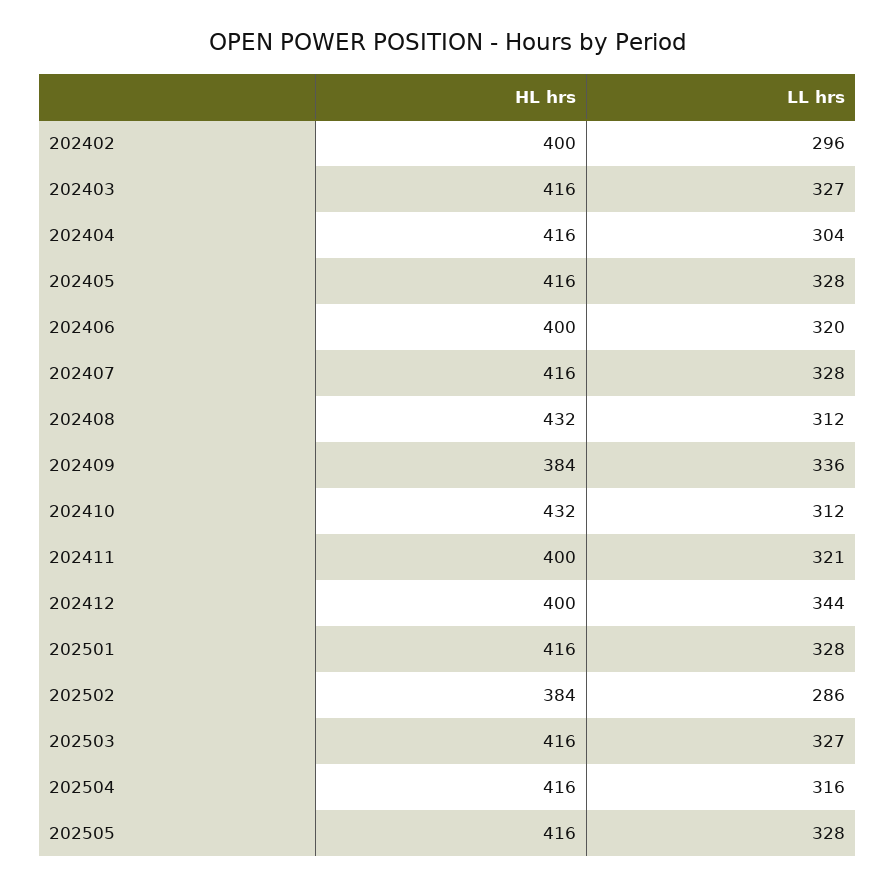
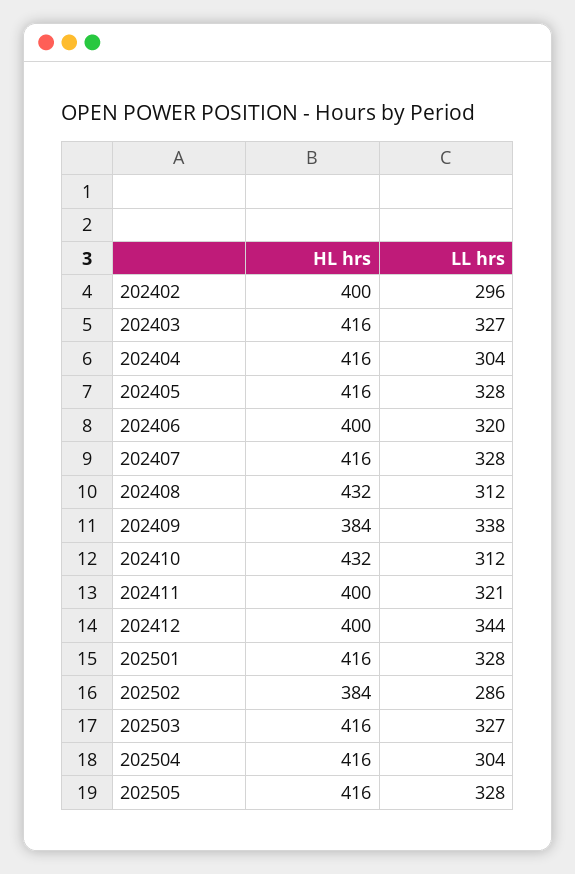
LL hrs, 202409: 336 -> 338
LL hrs, 202504: 316 -> 304

